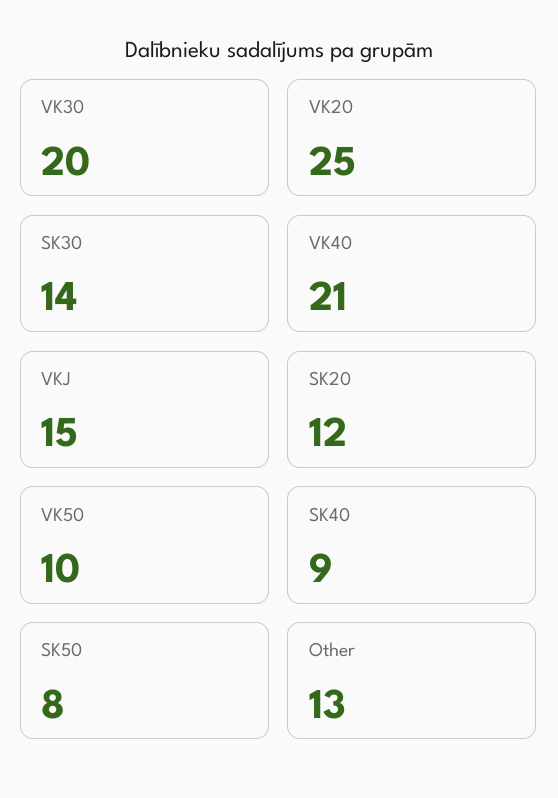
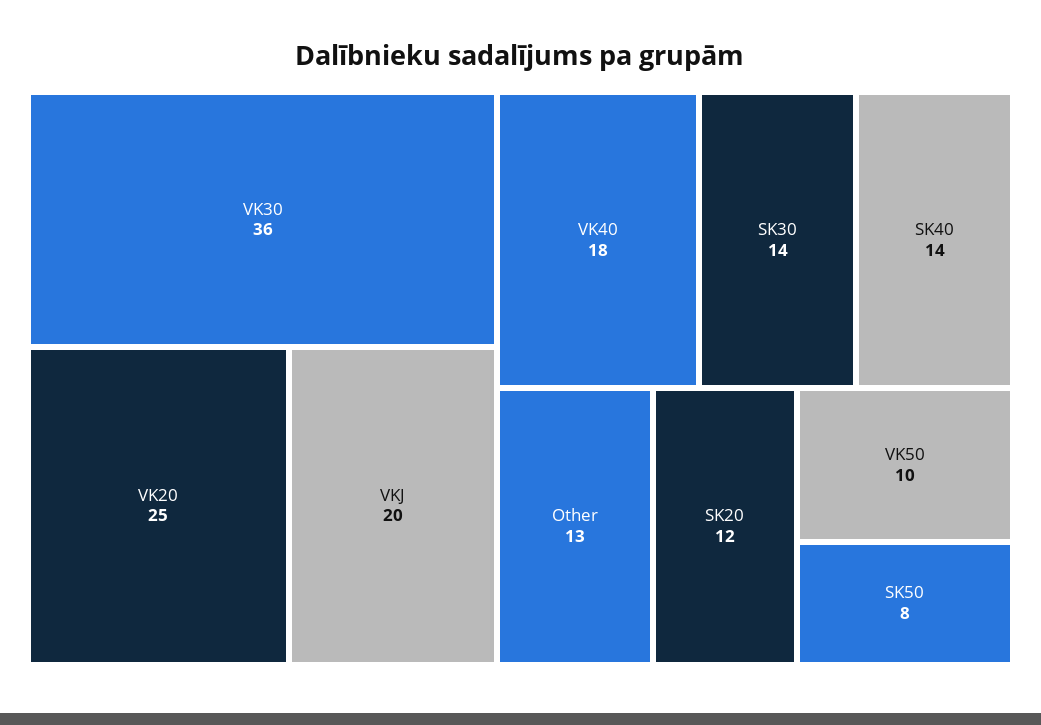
VK30: 20 -> 36
VK40: 21 -> 18
VKJ: 15 -> 20
SK40: 9 -> 14

